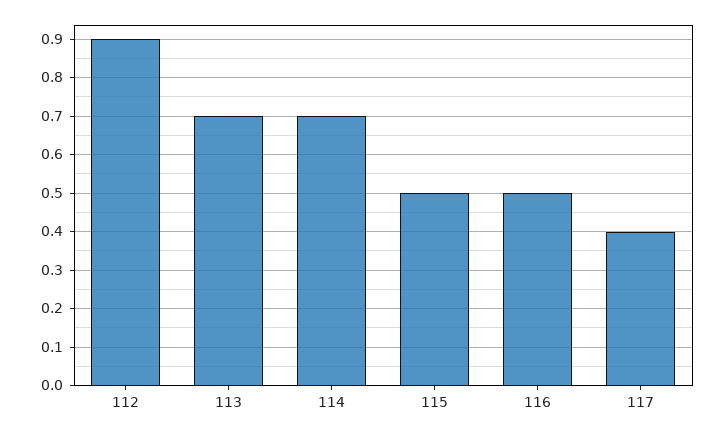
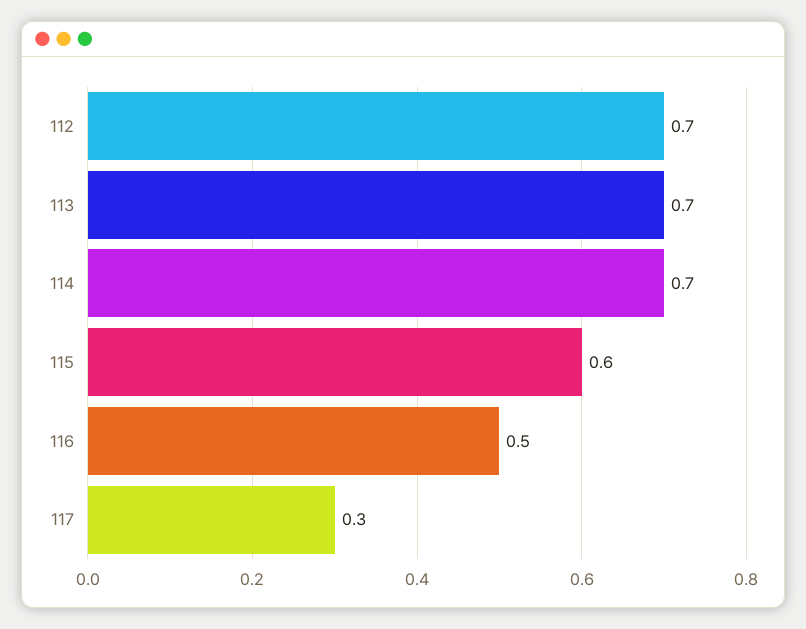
112: 0.9 -> 0.7
115: 0.5 -> 0.6
117: 0.4 -> 0.3

